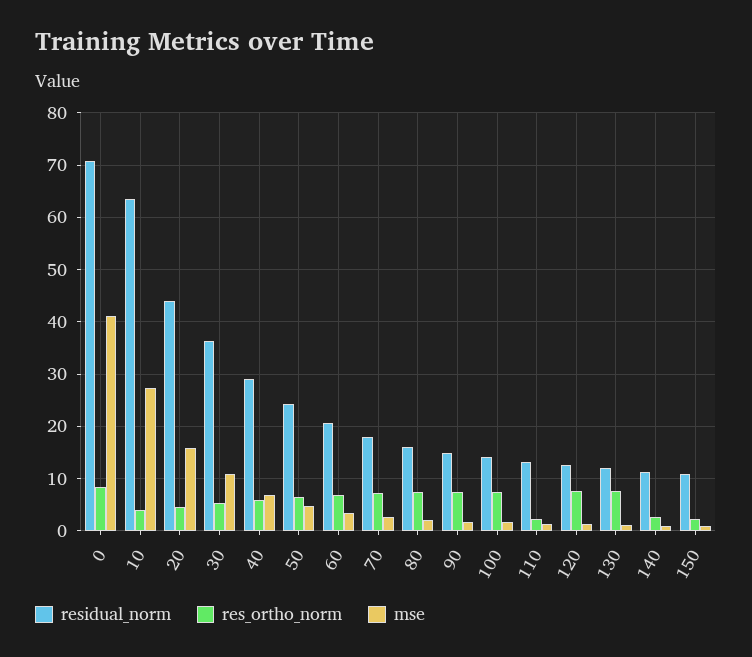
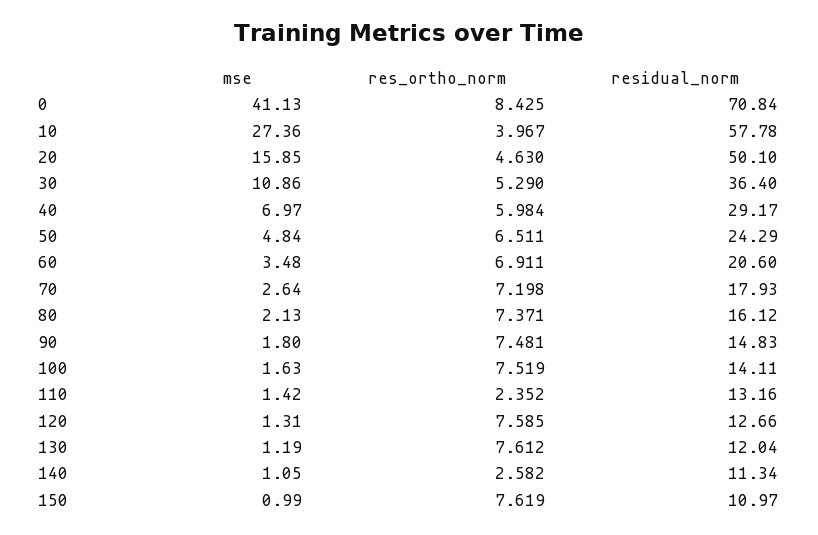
residual_norm, 10: 64 -> 57.78
residual_norm, 20: 44 -> 50.1
res_ortho_norm, 150: 2 -> 7.619

